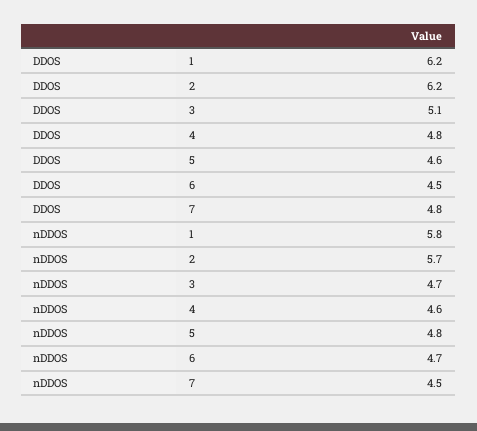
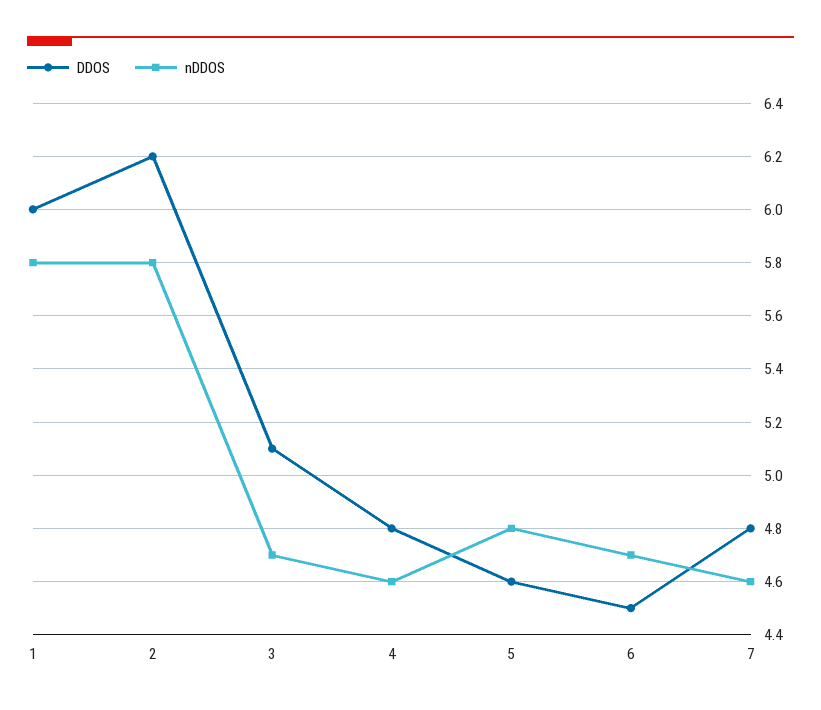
DDOS, 1: 6.2 -> 6
nDDOS, 2: 5.7 -> 5.8
nDDOS, 7: 4.5 -> 4.6

